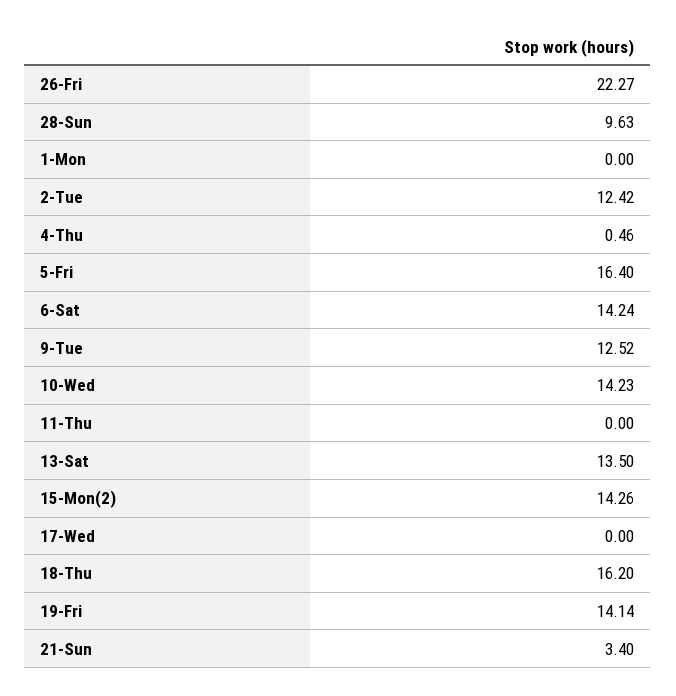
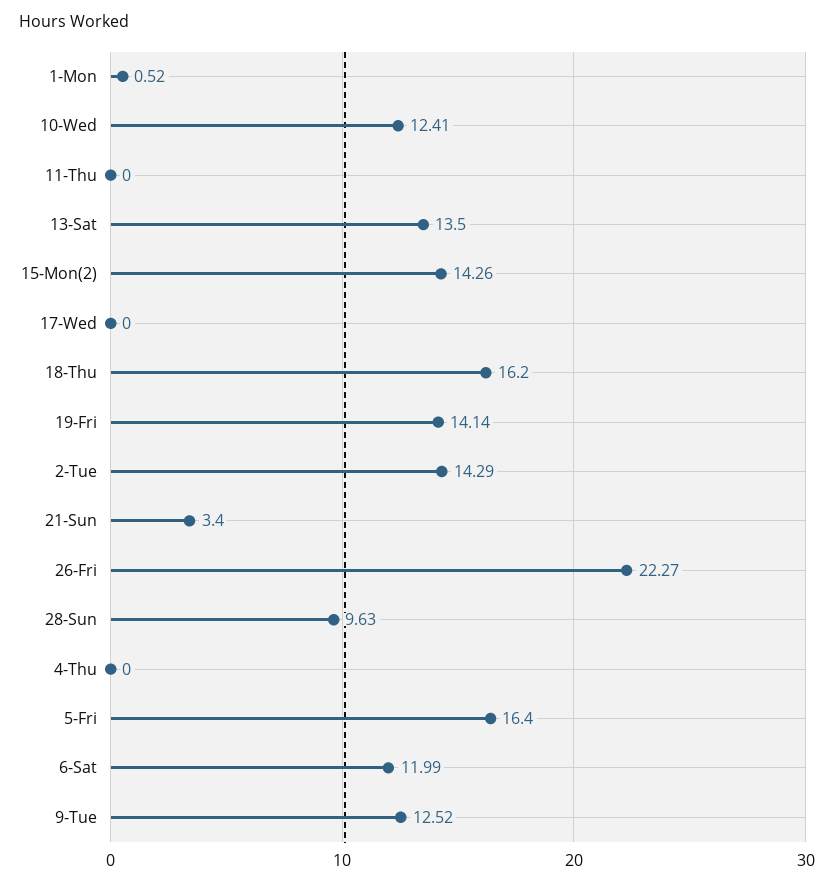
1-Mon: 0 -> 0.52
2-Tue: 12.42 -> 14.29
4-Thu: 0.46 -> 0
6-Sat: 14.24 -> 11.99
10-Wed: 14.23 -> 12.41

